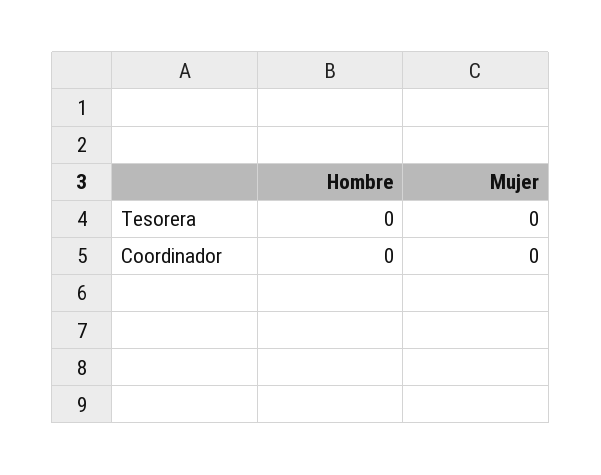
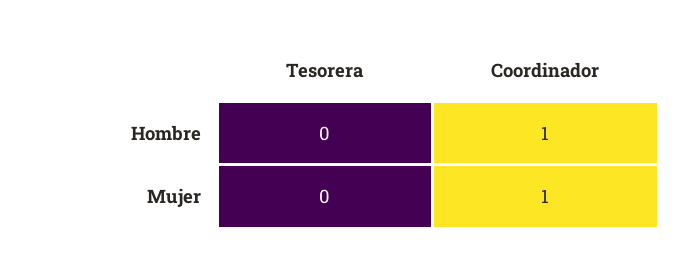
Hombre, Coordinador: 0 -> 1
Mujer, Coordinador: 0 -> 1

